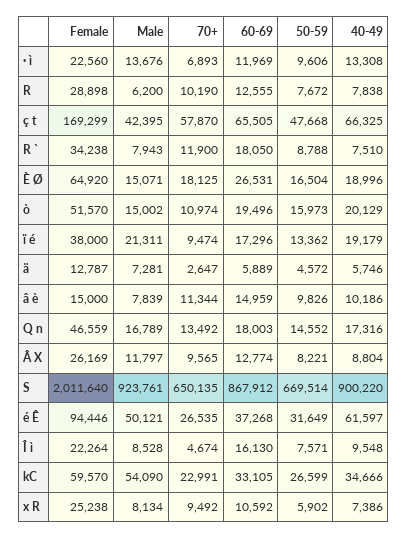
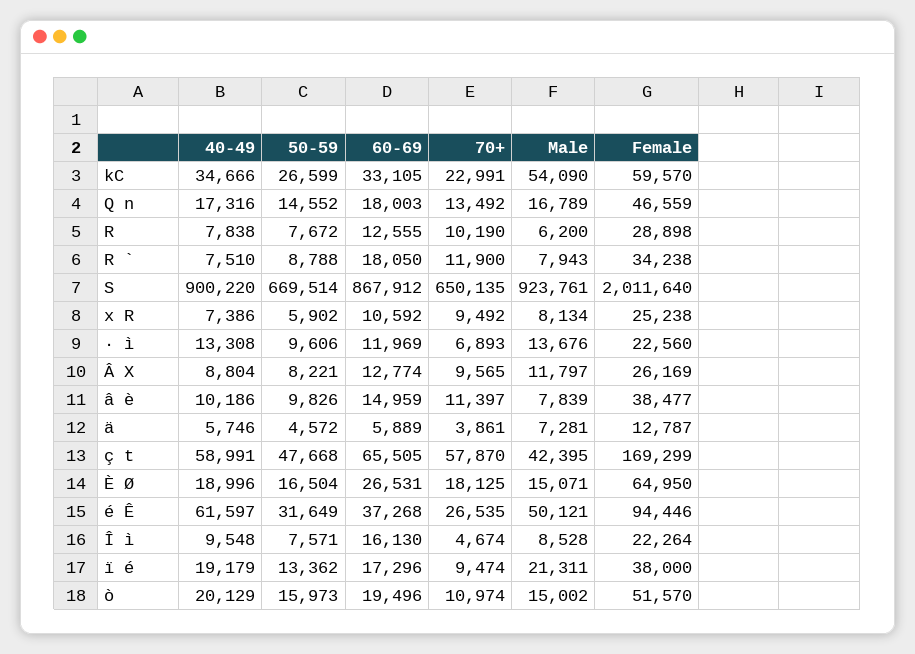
40-49, ç t: 66325 -> 58991
Female, È Ø: 64920 -> 64950
70+, ä: 2647 -> 3861
Female, â è: 15000 -> 38477
70+, â è: 11344 -> 11397

